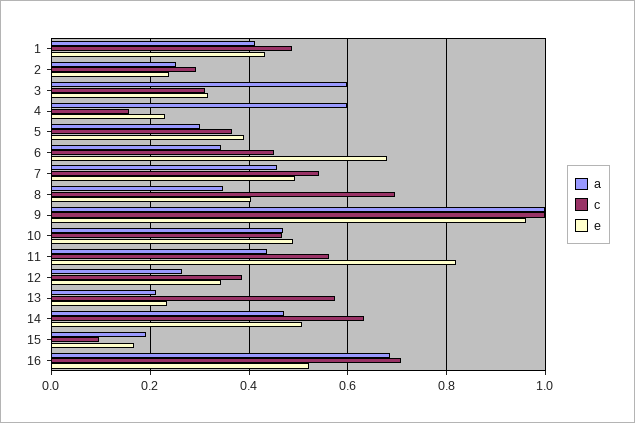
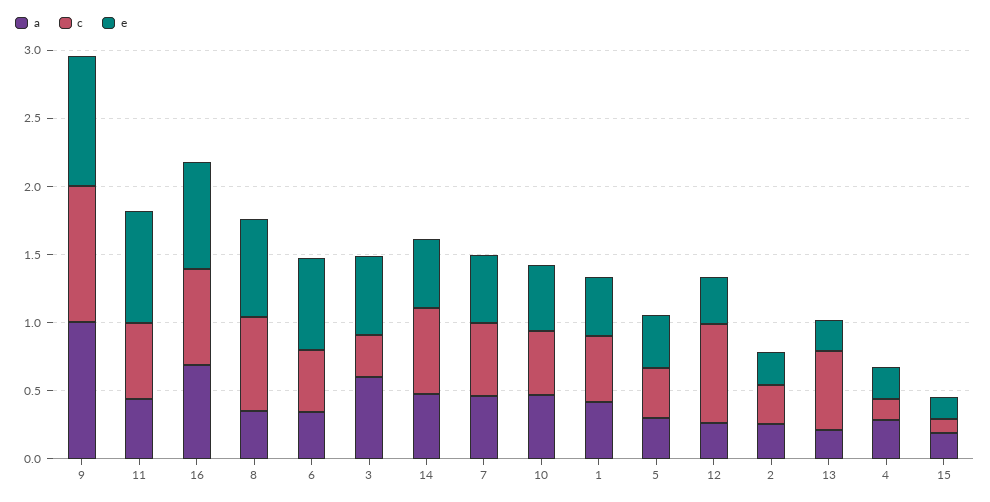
e, 3: 0.32 -> 0.6
a, 4: 0.6 -> 0.3
e, 8: 0.4 -> 0.7
c, 12: 0.38 -> 0.7
e, 16: 0.52 -> 0.8

